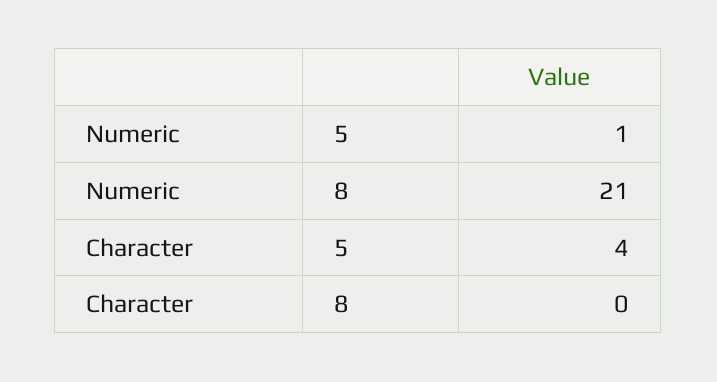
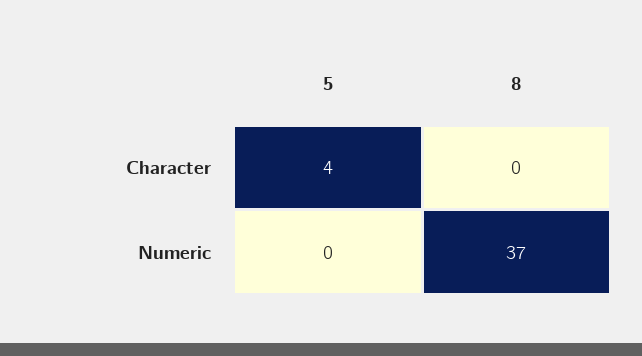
Numeric, 5: 1 -> 0
Numeric, 8: 21 -> 37

